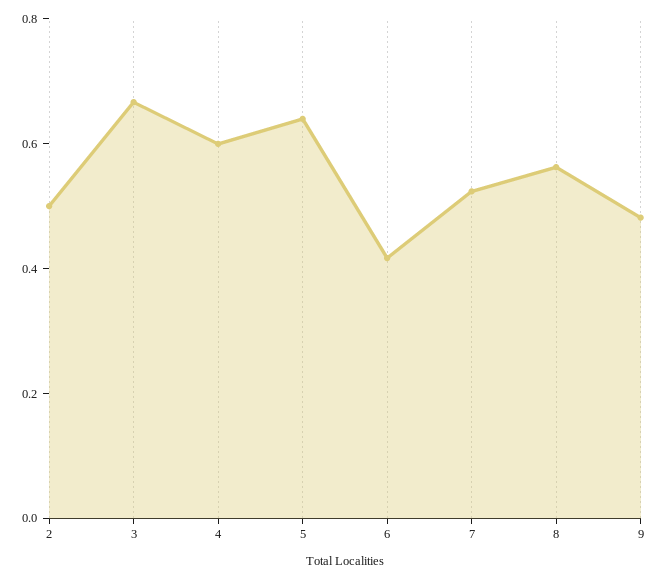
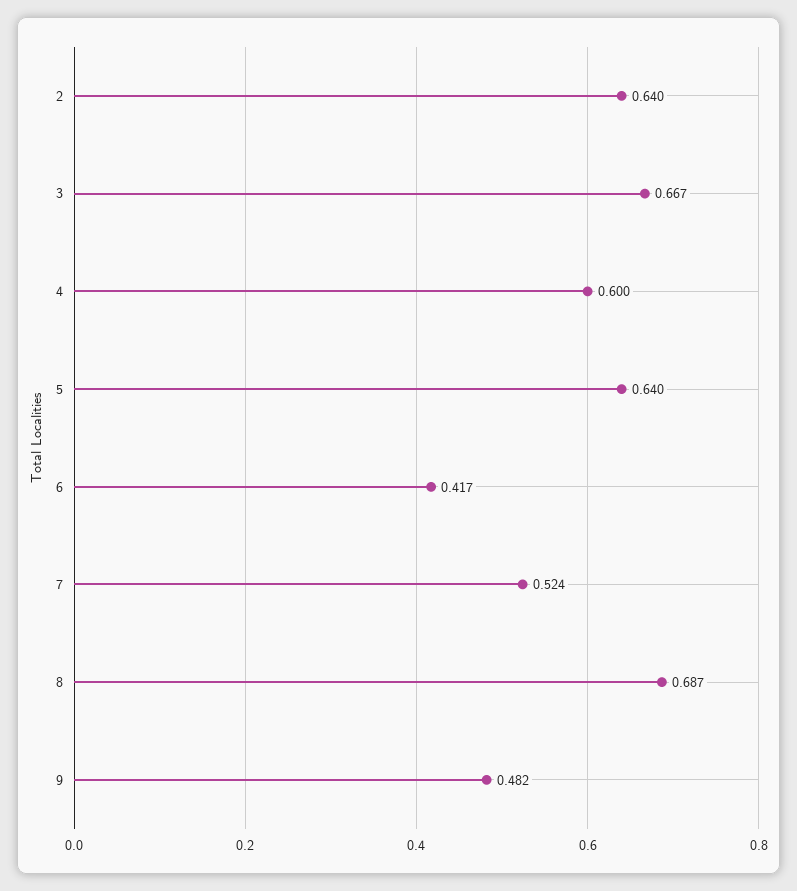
2: 0.5 -> 0.64
8: 0.55 -> 0.687

